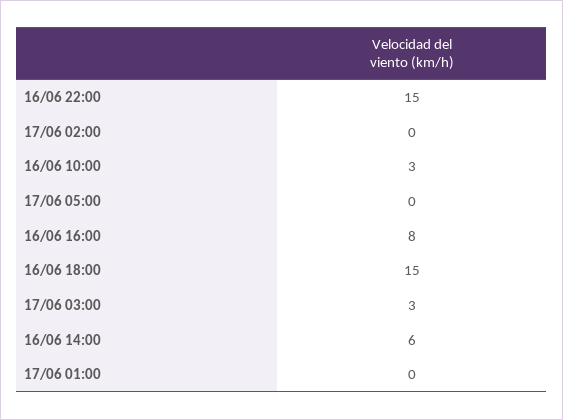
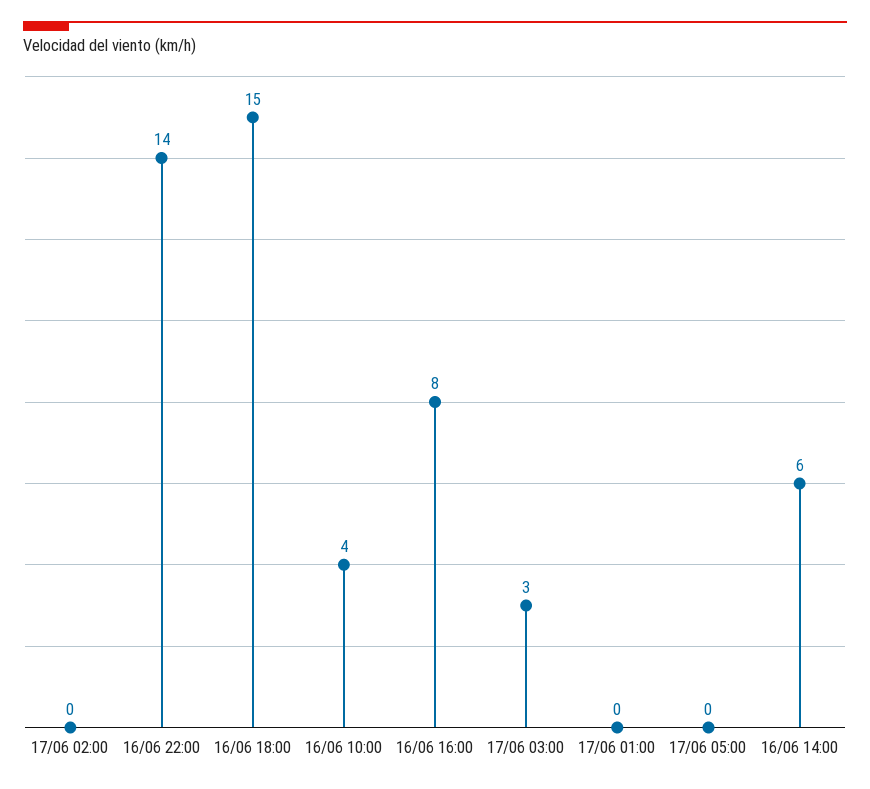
16/06 22:00: 15 -> 14
16/06 10:00: 3 -> 4

